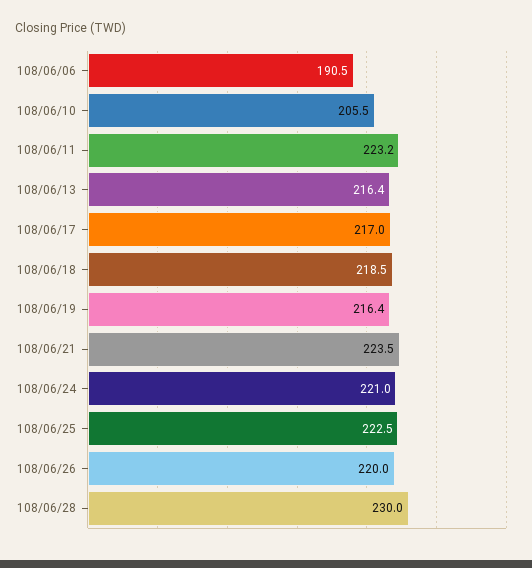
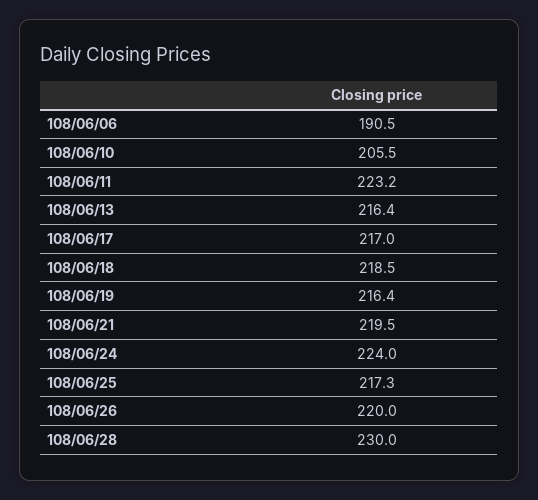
108/06/21: 223.5 -> 219.5
108/06/24: 221 -> 224
108/06/25: 222.5 -> 217.3

